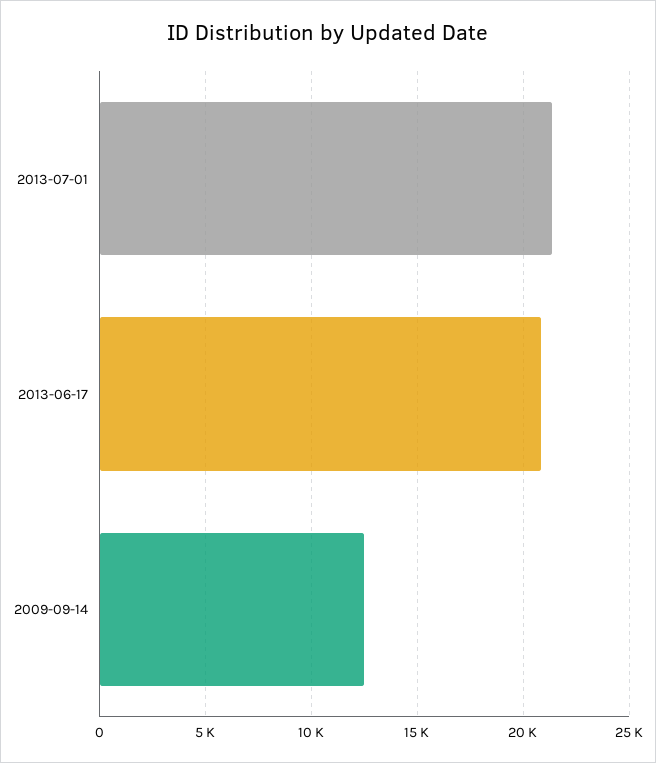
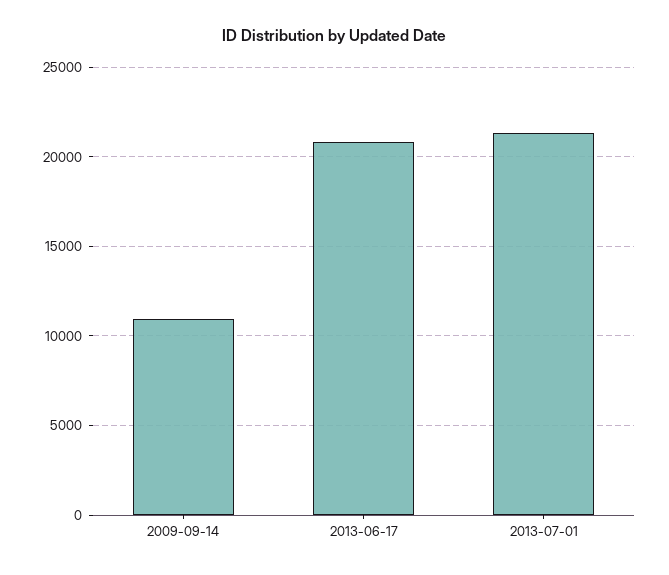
2009-09-14: 12500 -> 11000

